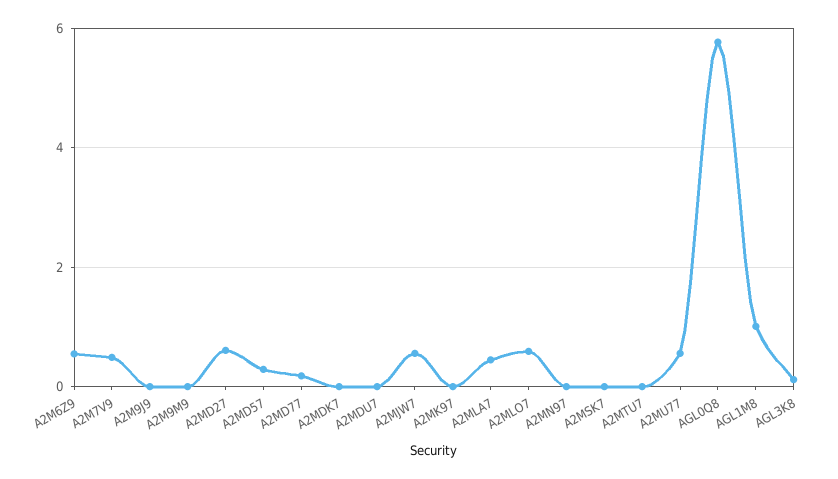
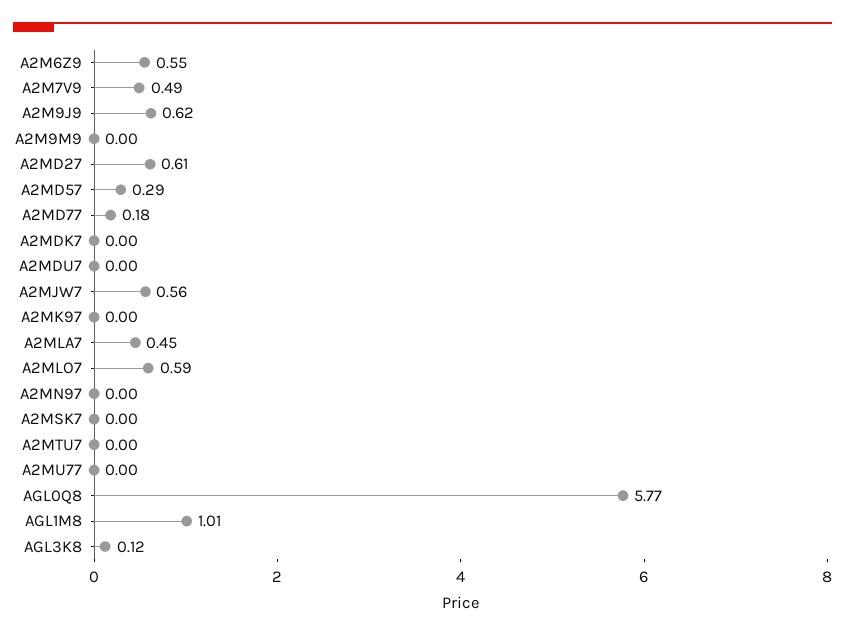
A2M9J9: 0 -> 0.62
A2MU77: 0.6 -> 0

